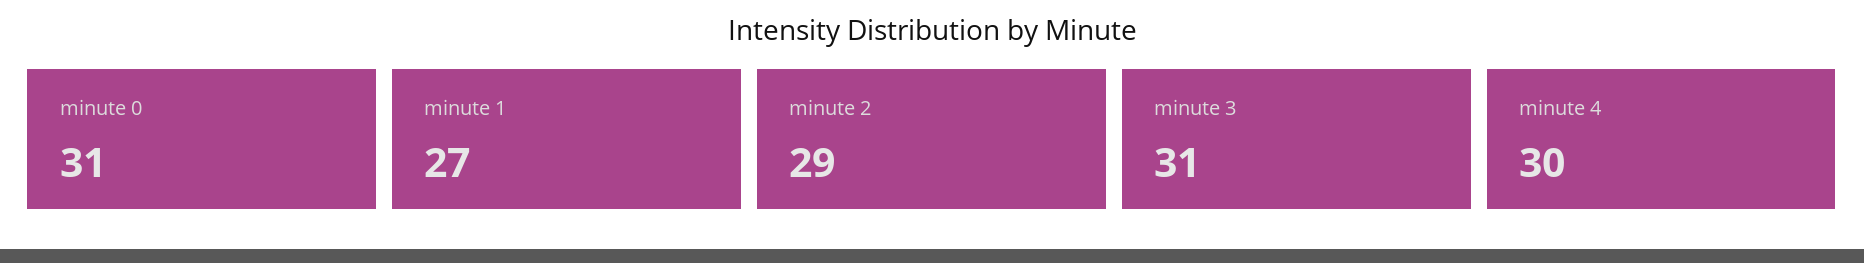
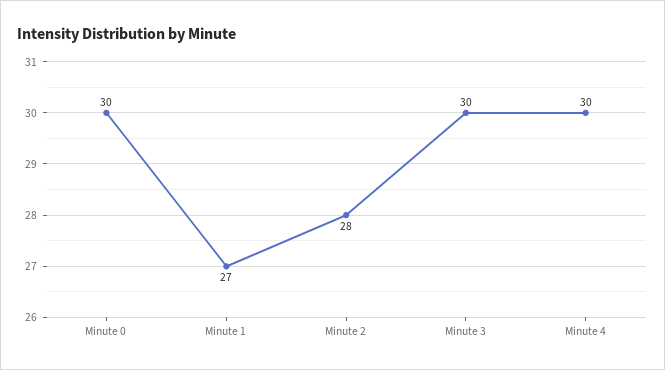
minute 0: 31 -> 30
minute 2: 29 -> 28
minute 3: 31 -> 30

